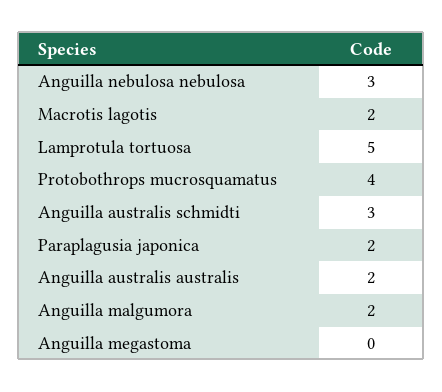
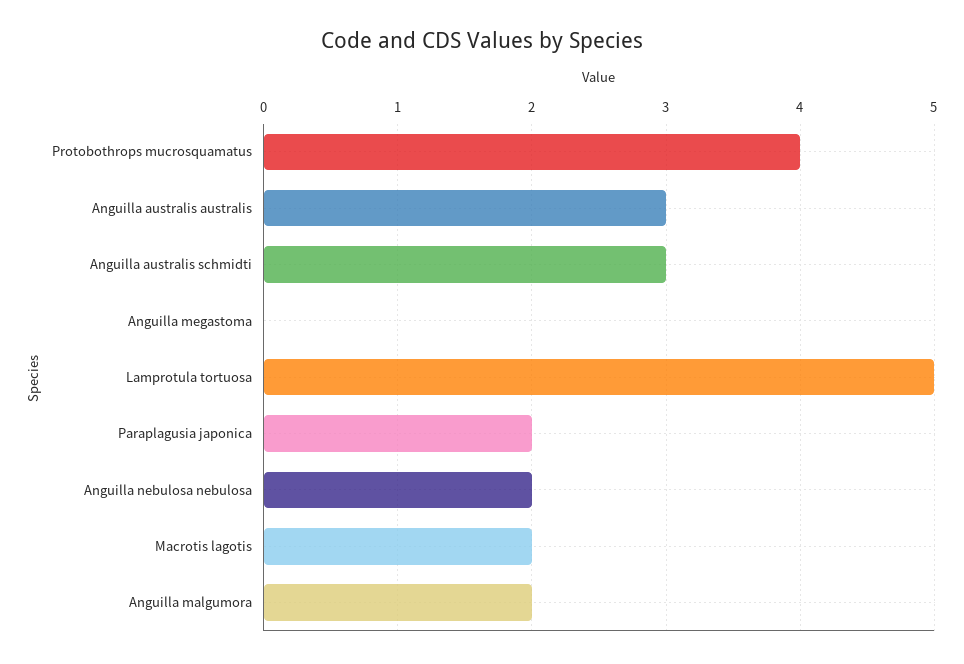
Anguilla nebulosa nebulosa: 3 -> 2
Anguilla australis australis: 2 -> 3

